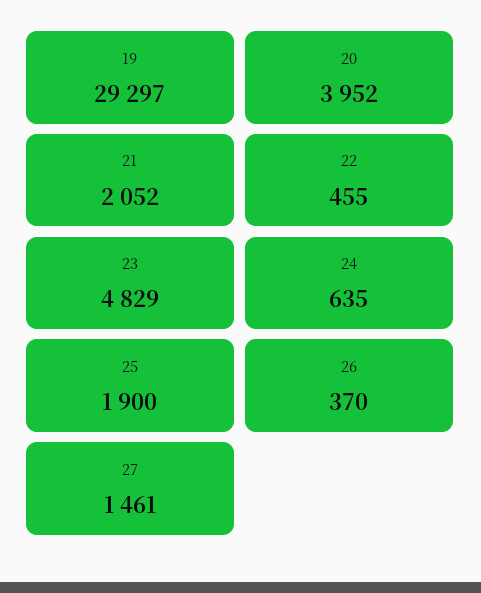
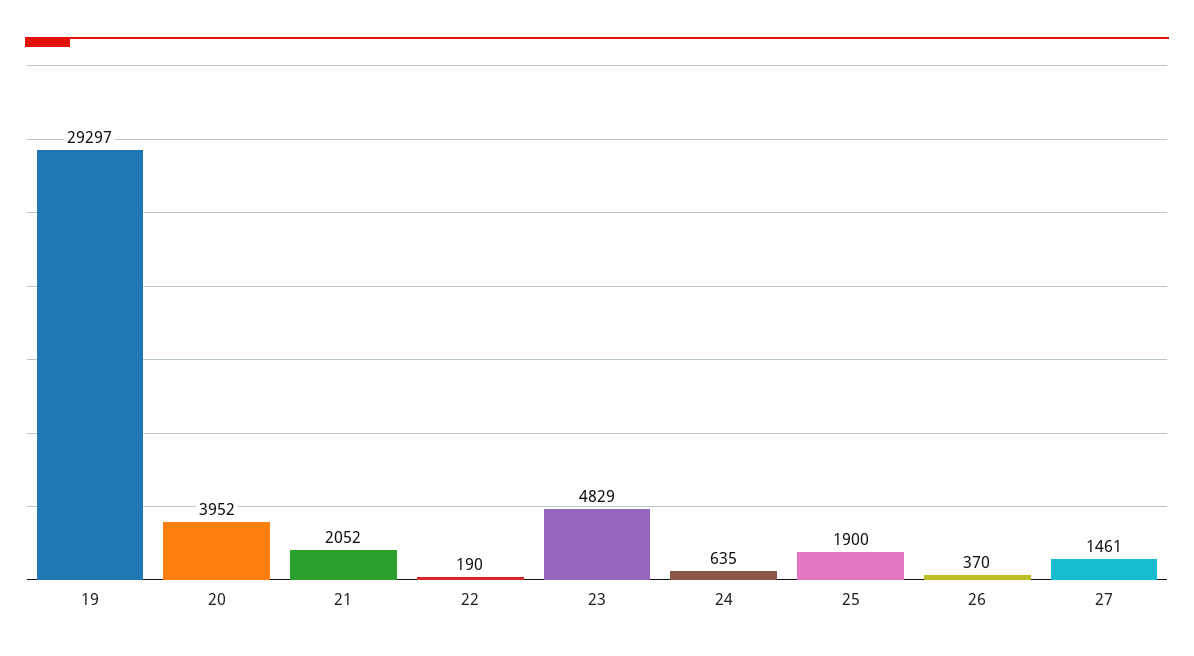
22: 455 -> 190

